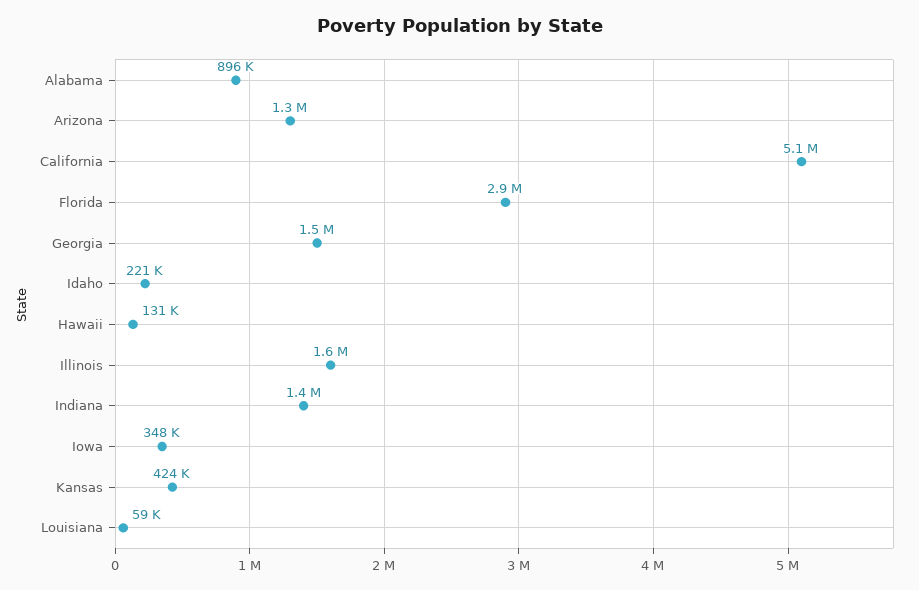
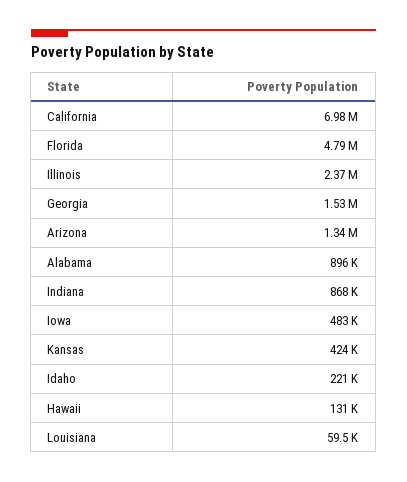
California: 5100000 -> 6980000
Florida: 2900000 -> 4790000
Illinois: 1600000 -> 2370000
Indiana: 1400000 -> 868000
Iowa: 348000 -> 483000

